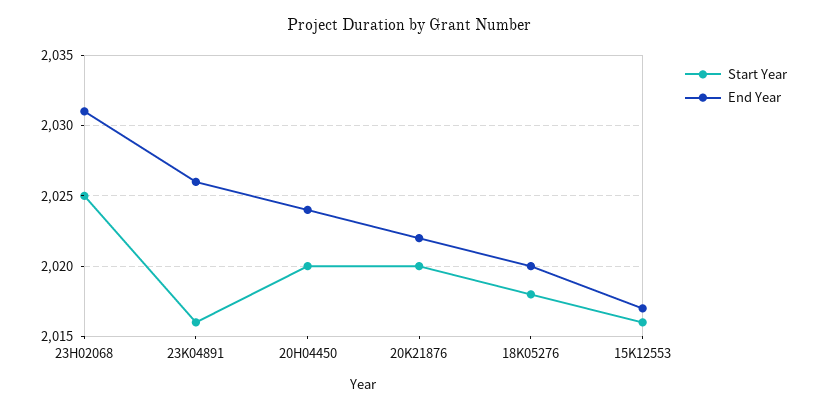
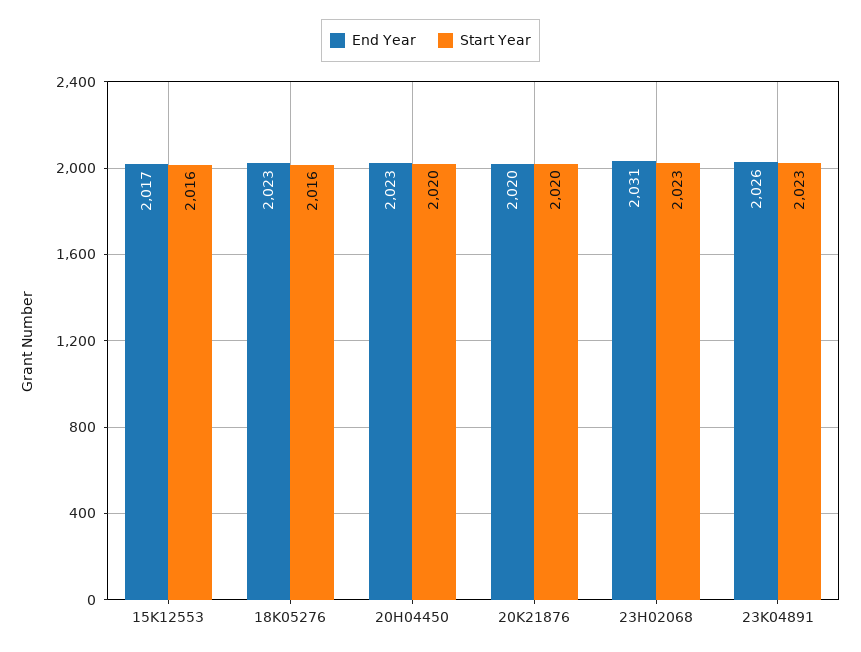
Start Year, 23H02068: 2025 -> 2023
Start Year, 23K04891: 2016 -> 2023
End Year, 20H04450: 2024 -> 2023
End Year, 20K21876: 2022 -> 2020
Start Year, 18K05276: 2018 -> 2016
End Year, 18K05276: 2020 -> 2023

